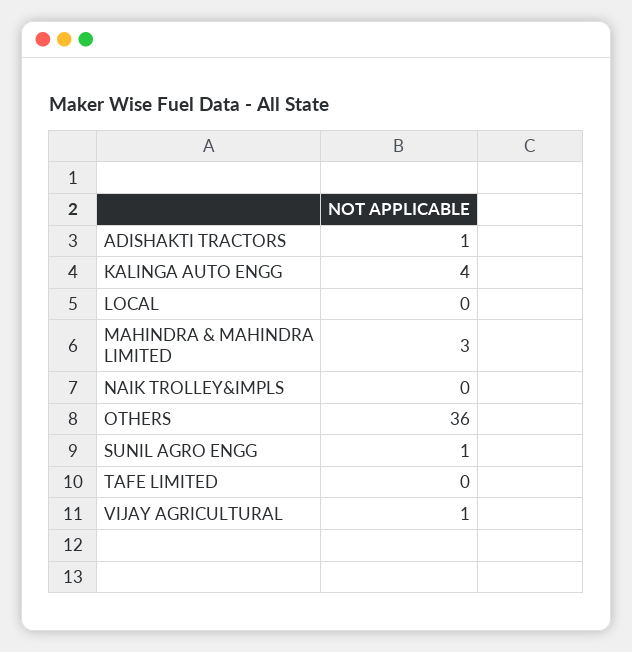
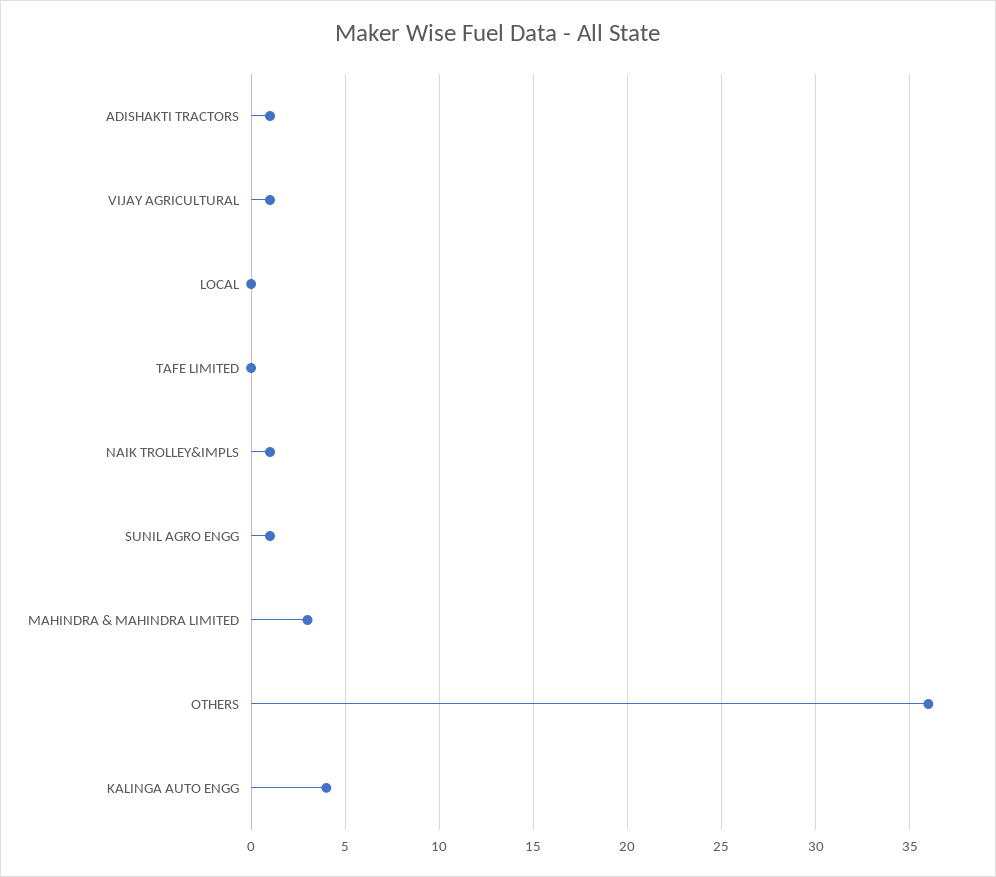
NAIK TROLLEY&IMPLS: 0 -> 1

